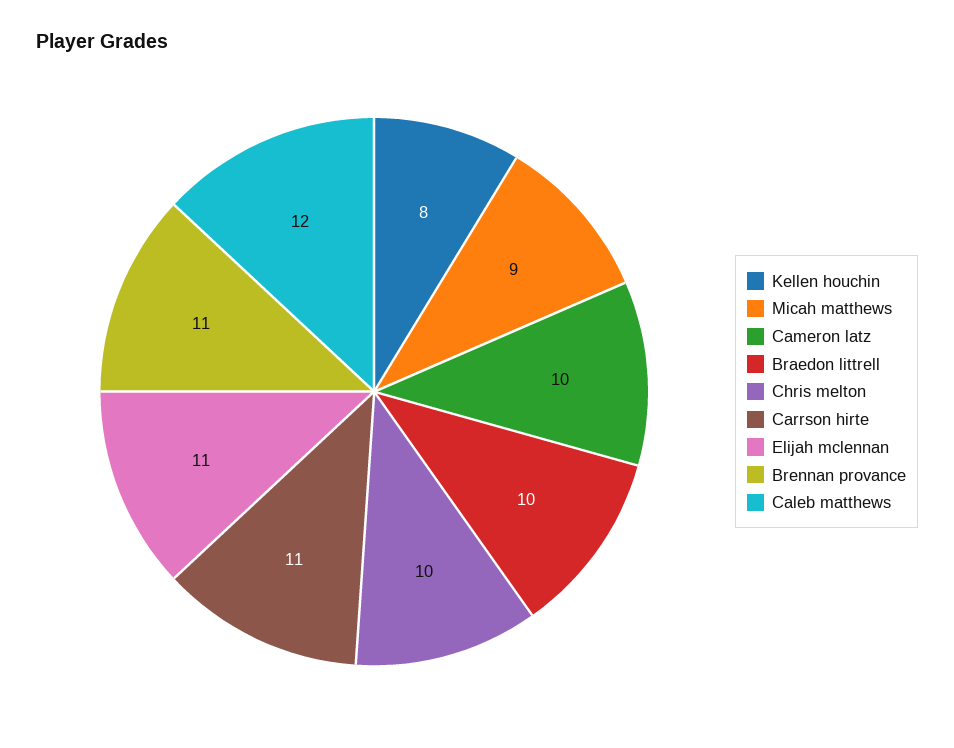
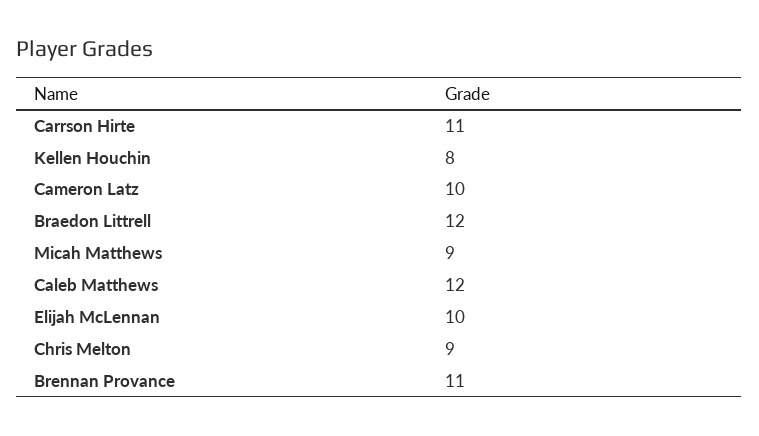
Braedon littrell: 10 -> 12
Chris melton: 10 -> 9
Elijah mclennan: 11 -> 10

